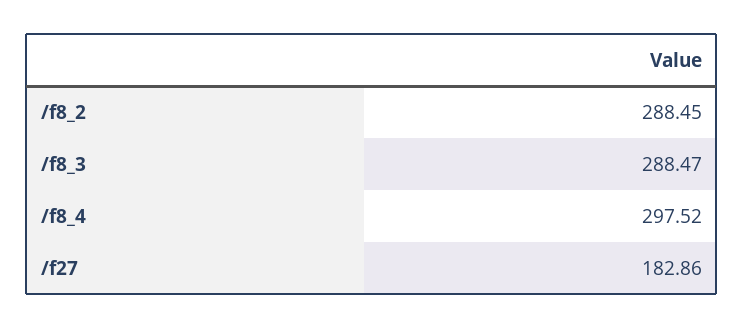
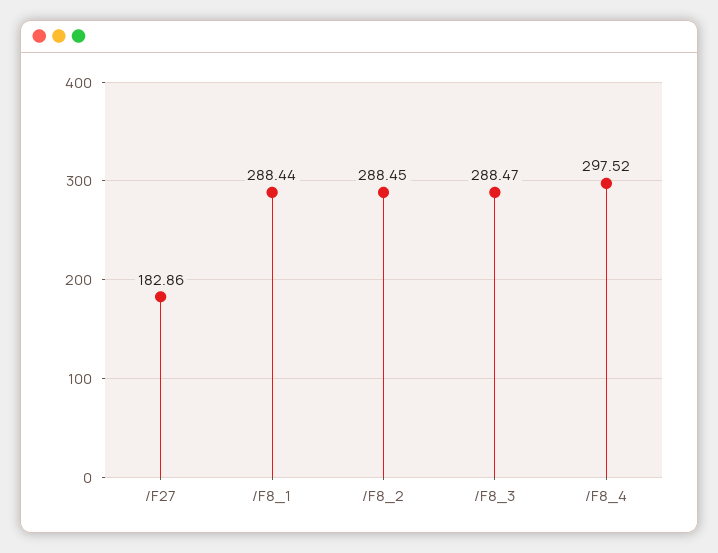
/F8_1: none -> 288.44

